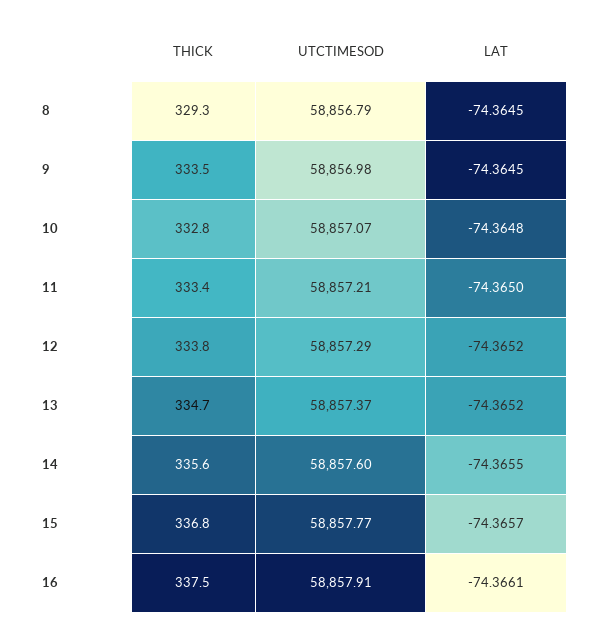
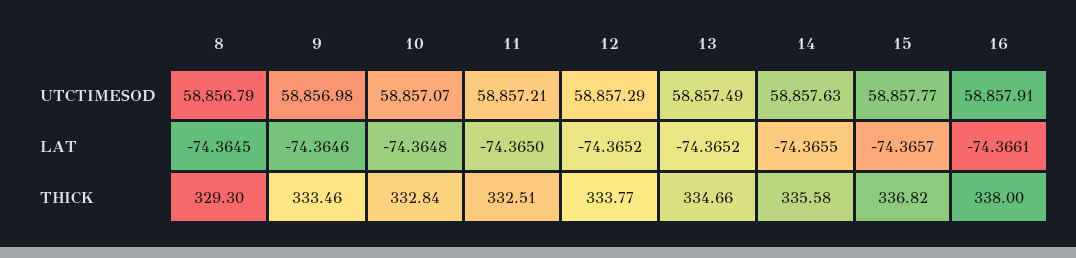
LAT, 9: -74.3645 -> -74.3646
THICK, 11: 333.4 -> 332.51
UTCTIMESOD, 13: 58857.37 -> 58857.49
UTCTIMESOD, 14: 58857.6 -> 58857.63
THICK, 16: 337.5 -> 338

